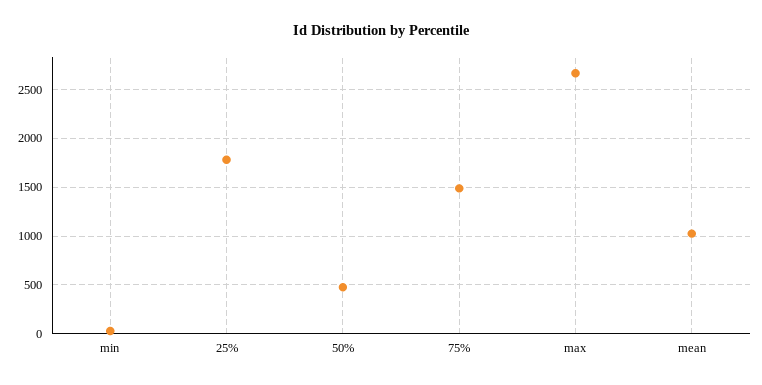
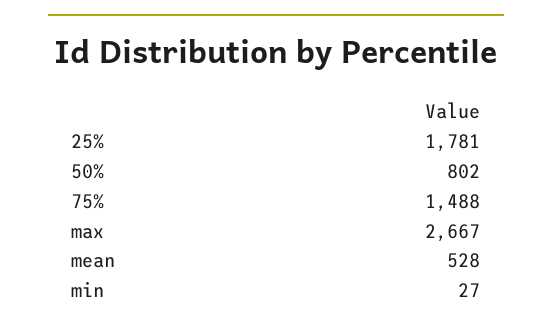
50%: 500 -> 802
mean: 1000 -> 528

